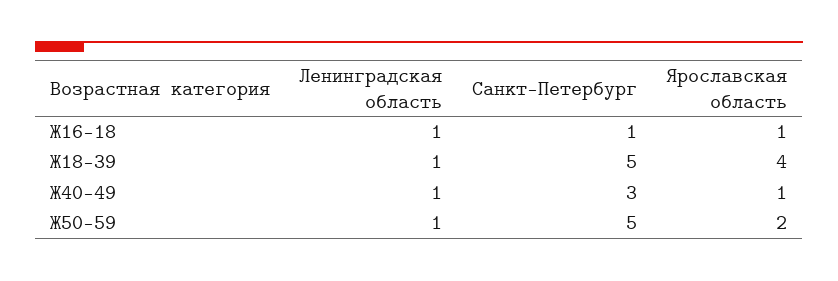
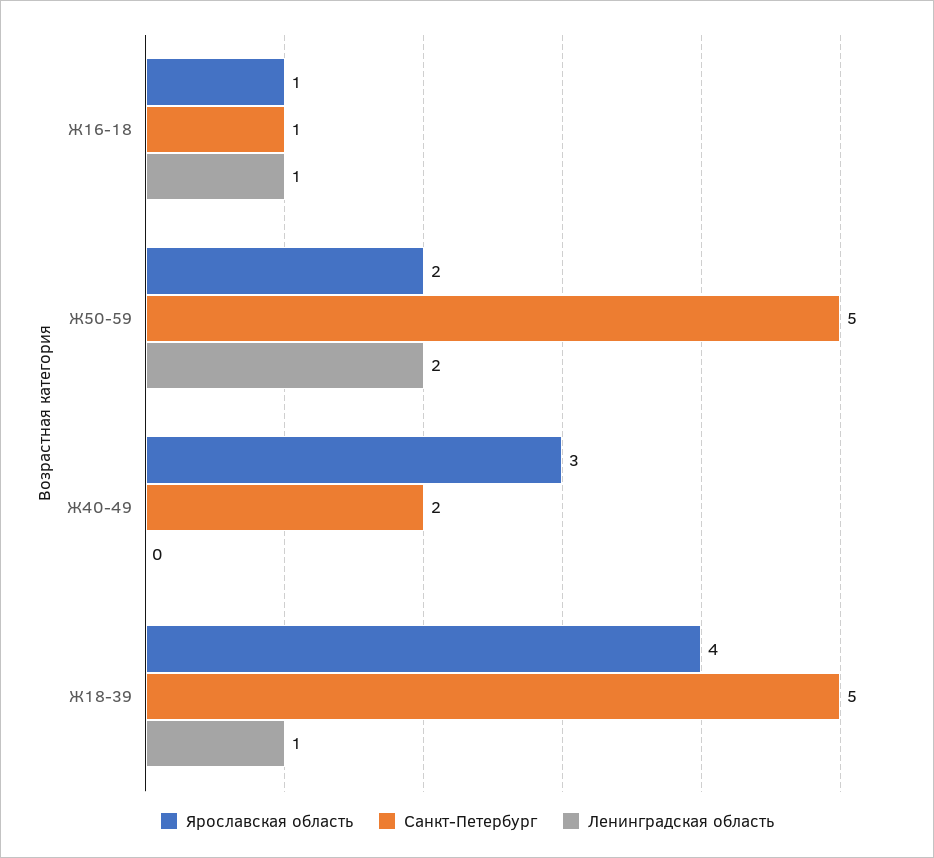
Ленинградская область, Ж40-49: 1 -> 0
Санкт-Петербург, Ж40-49: 3 -> 2
Ярославская область, Ж40-49: 1 -> 3
Ленинградская область, Ж50-59: 1 -> 2

